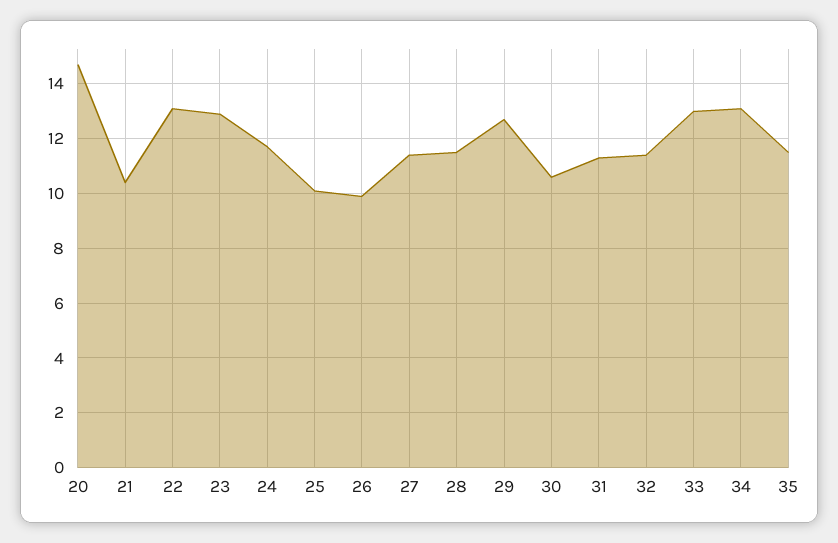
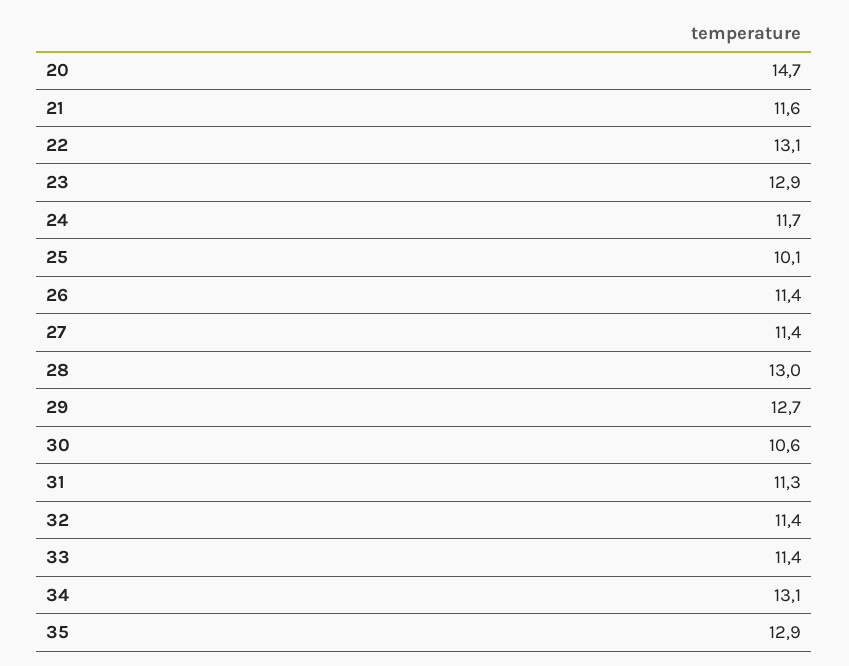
21: 10.5 -> 11.6
26: 10 -> 11.4
28: 11.5 -> 13
33: 13 -> 11.4
35: 11.5 -> 12.9

